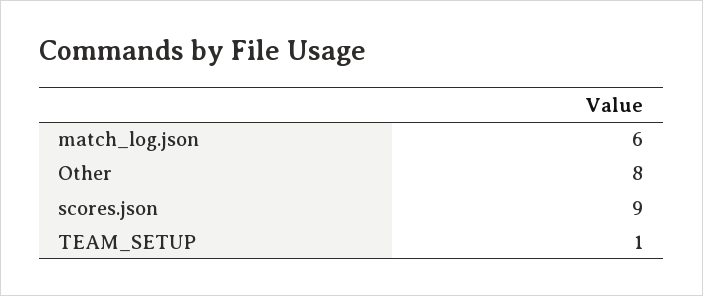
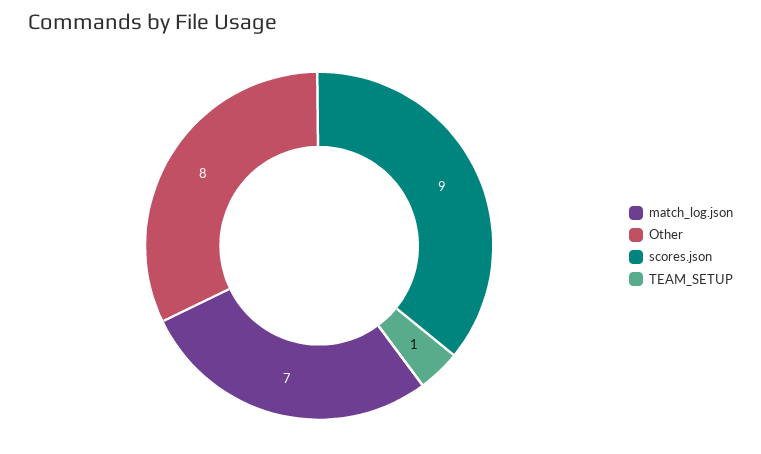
match_log.json: 6 -> 7

